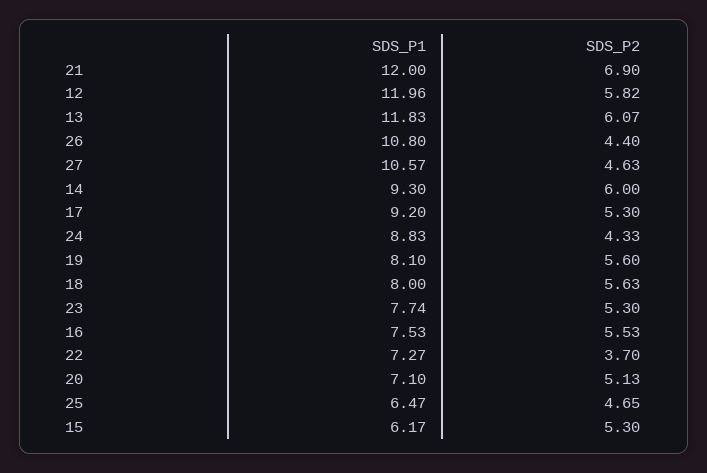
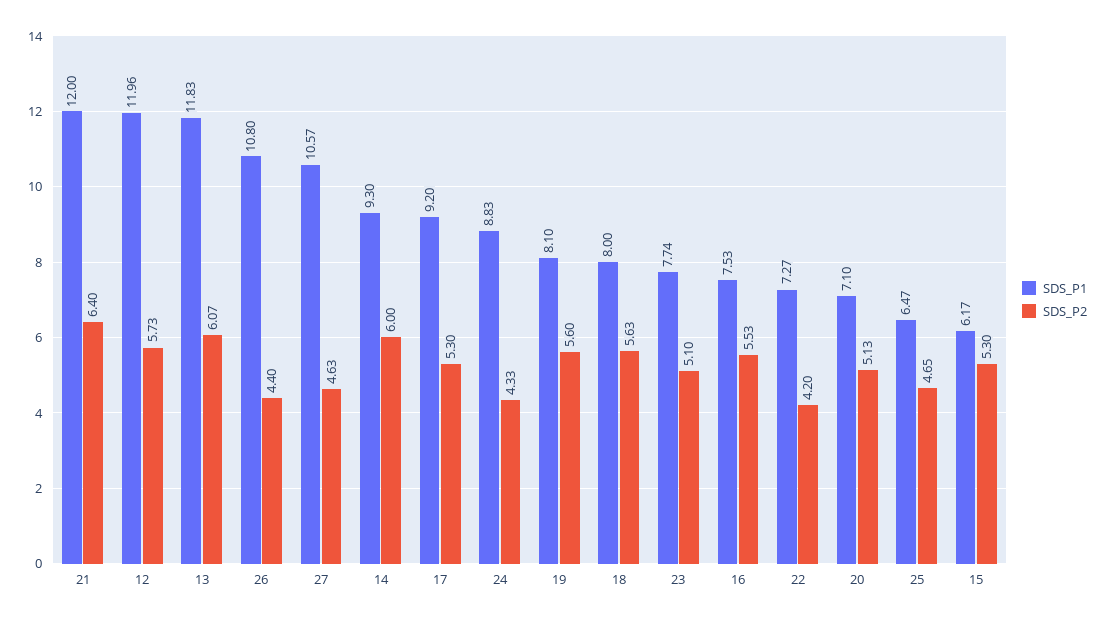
SDS_P2, 21: 6.9 -> 6.4
SDS_P2, 12: 5.82 -> 5.73
SDS_P2, 23: 5.3 -> 5.1
SDS_P2, 22: 3.7 -> 4.2

